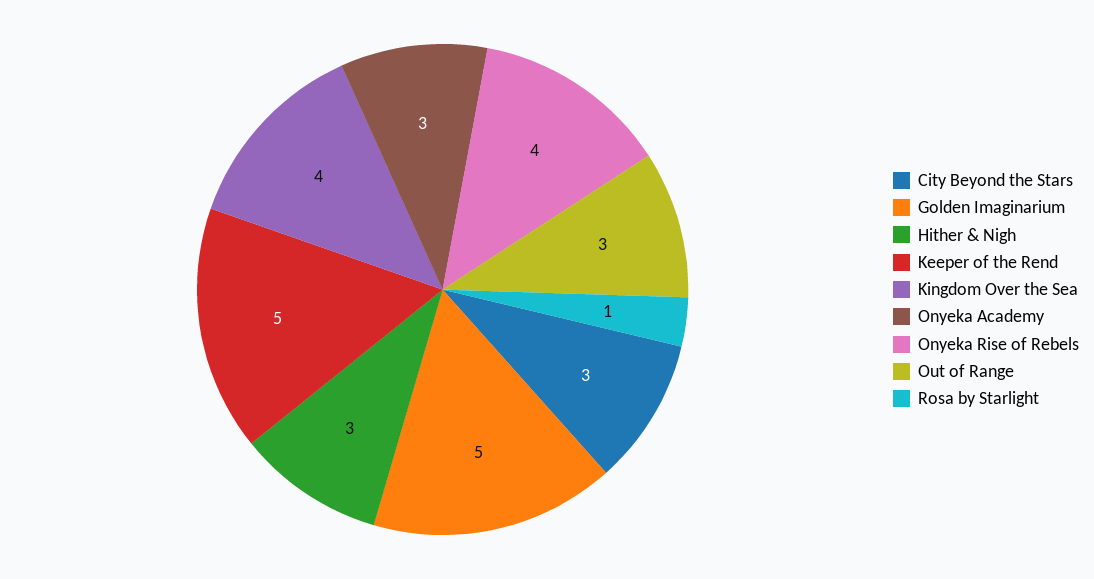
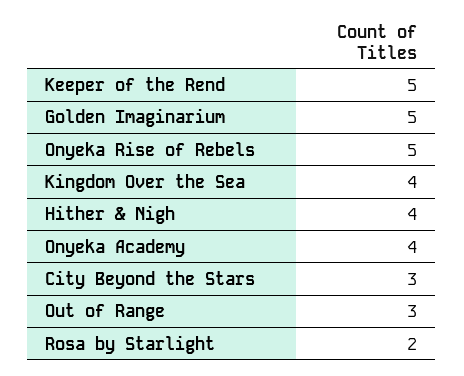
Hither & Nigh: 3 -> 4
Onyeka Academy: 3 -> 4
Onyeka Rise of Rebels: 4 -> 5
Rosa by Starlight: 1 -> 2

